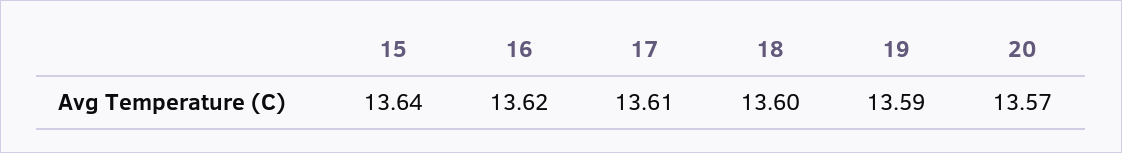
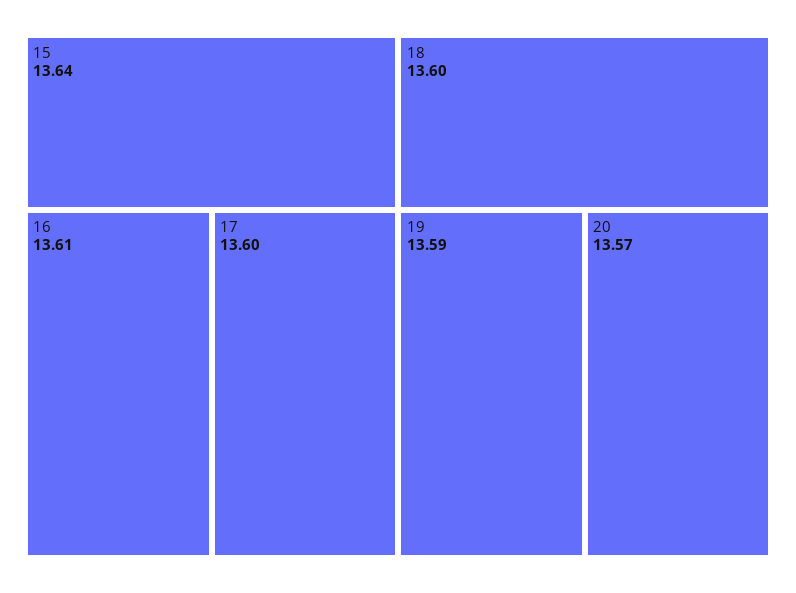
16: 13.62 -> 13.61
17: 13.61 -> 13.6

